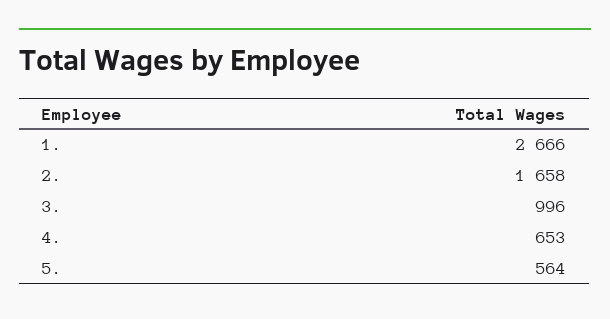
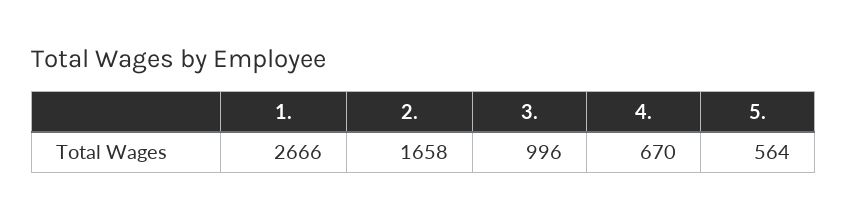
4.: 653 -> 670

